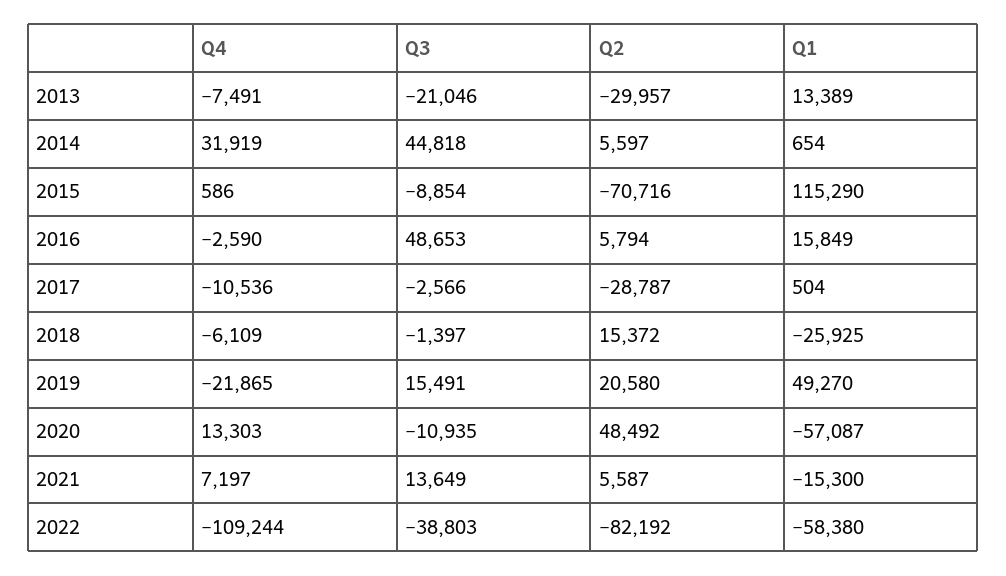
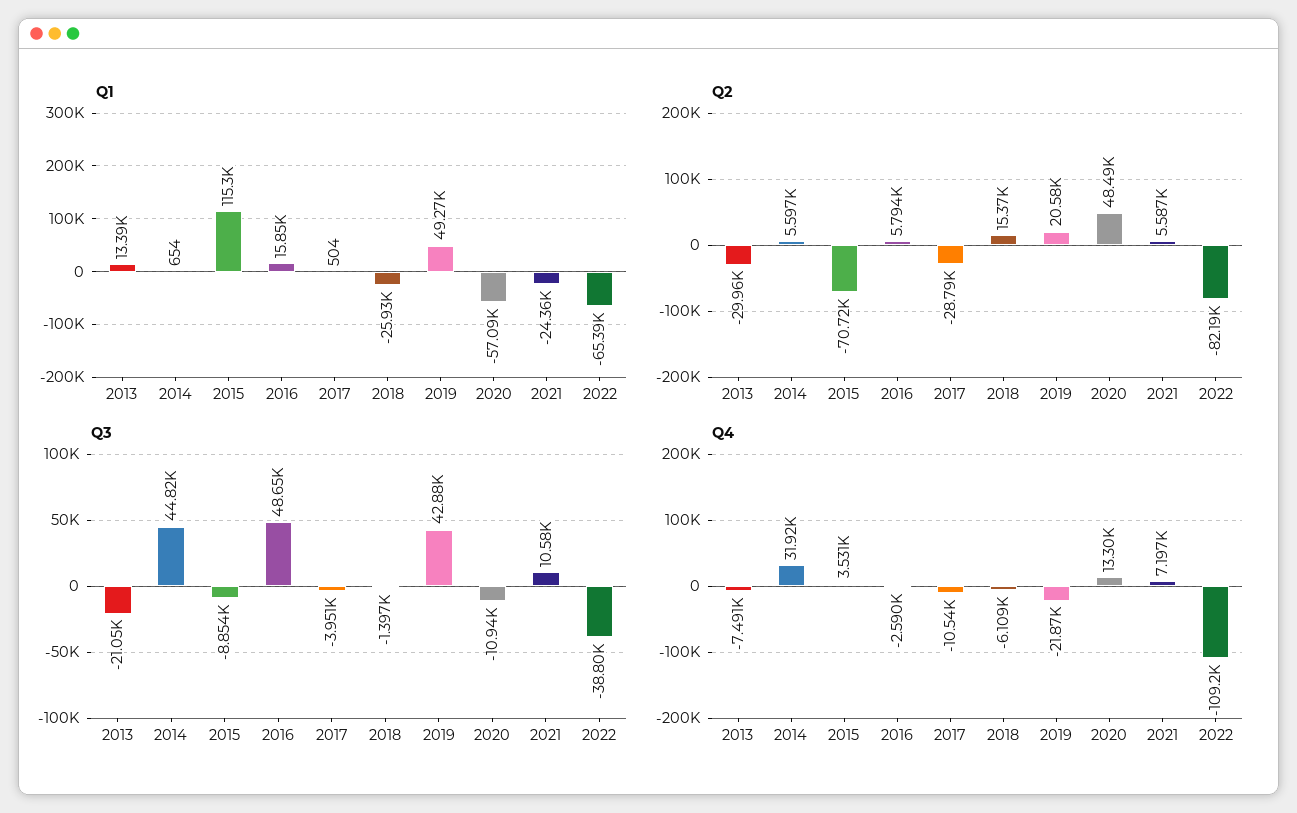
Q4, 2015: 586 -> 3531
Q3, 2017: -2566 -> -3951
Q3, 2019: 15491 -> 42880
Q3, 2021: 13649 -> 10580
Q1, 2021: -15300 -> -24360
Q1, 2022: -58380 -> -65390

